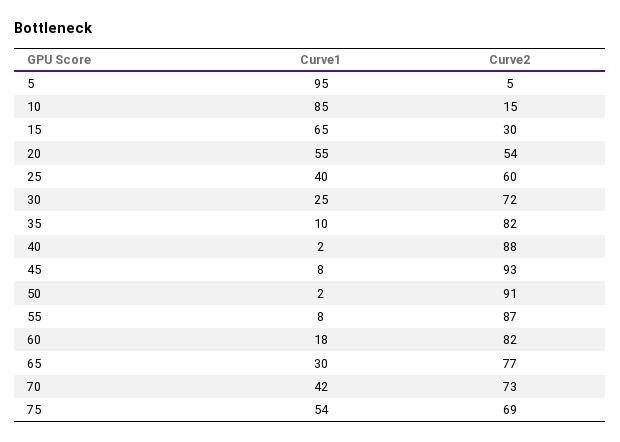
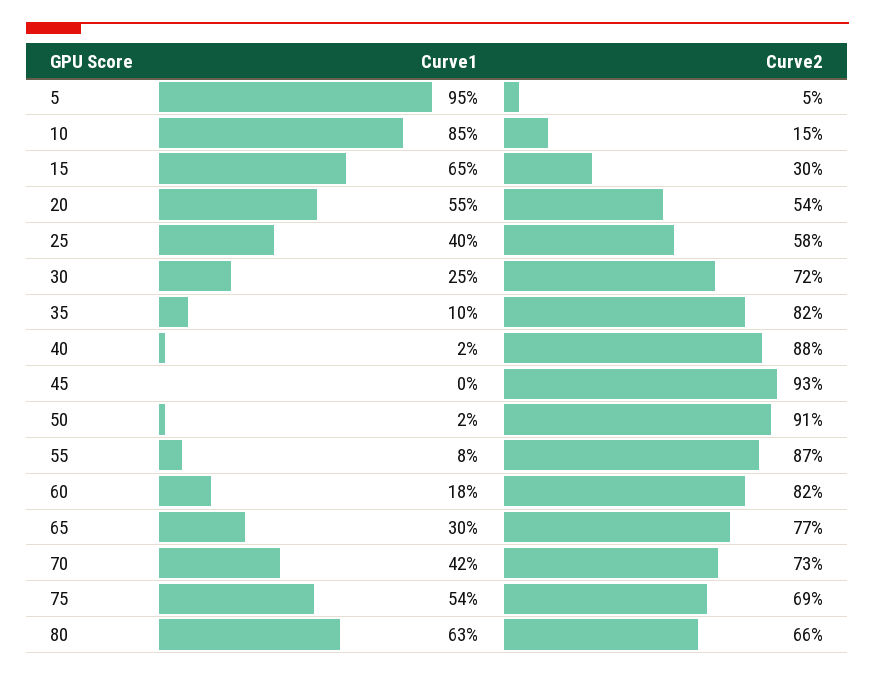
Curve2, 25: 60 -> 58
Curve1, 45: 8 -> 0
Curve1, 80: none -> 63
Curve2, 80: none -> 66

